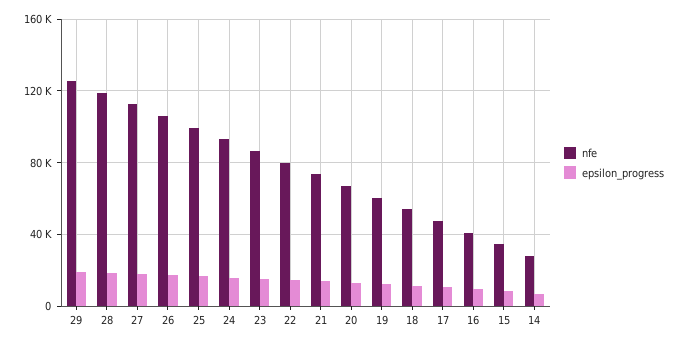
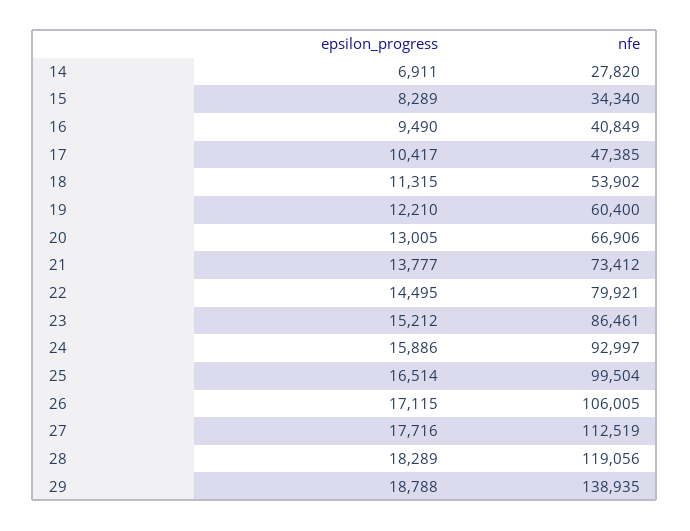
nfe, 29: 125000 -> 138935

